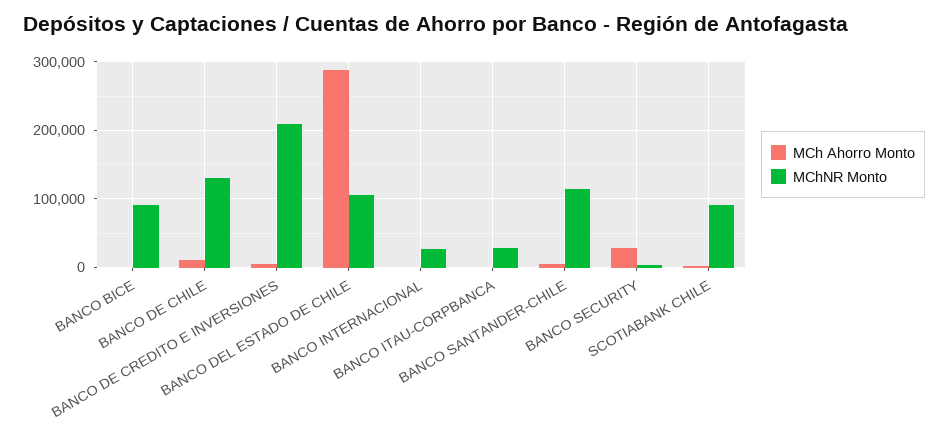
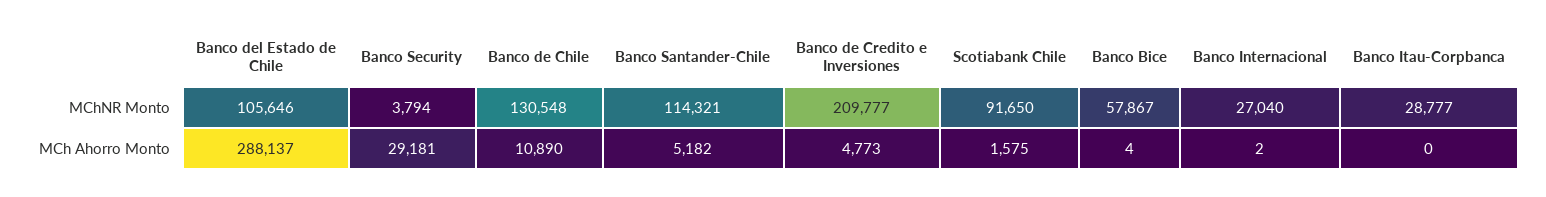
MChNR Monto, BANCO BICE: 90000 -> 57867

